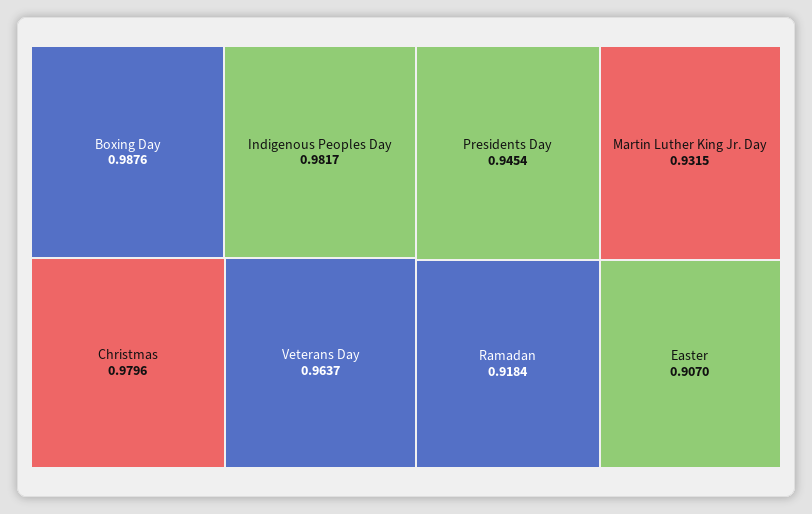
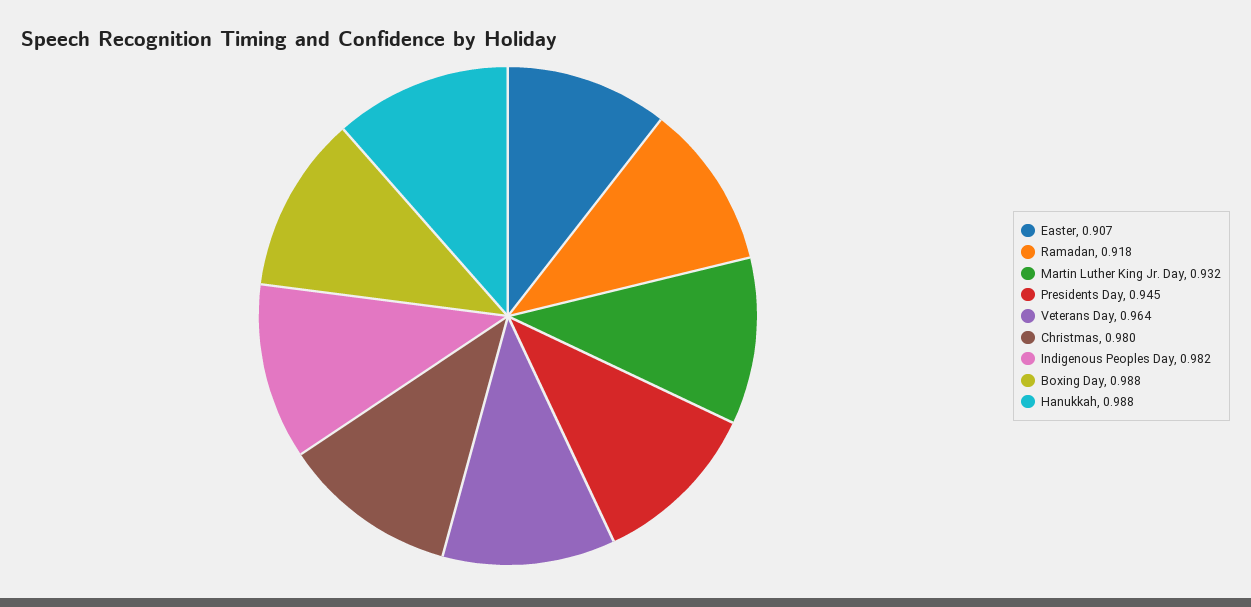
Hanukkah: none -> 0.988

